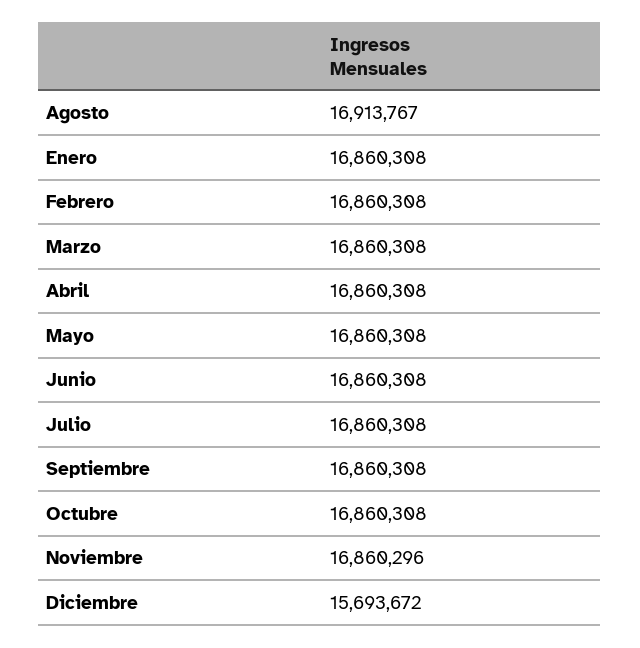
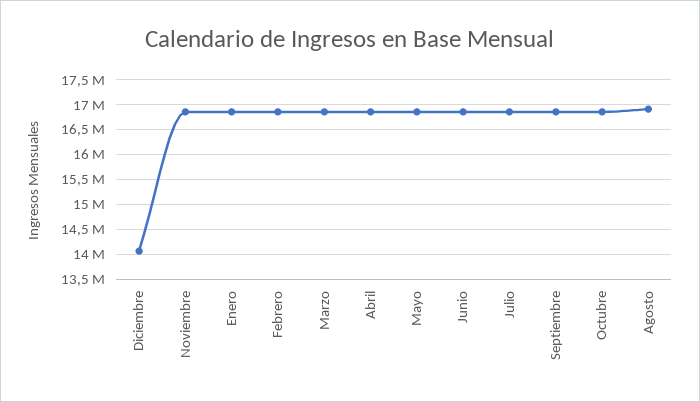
Diciembre: 15693672 -> 14000000

